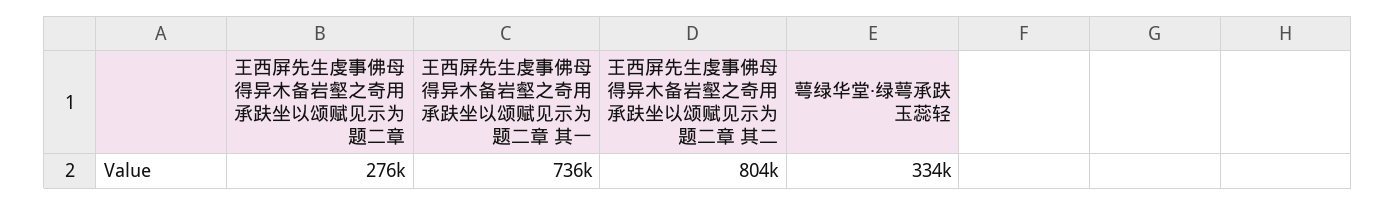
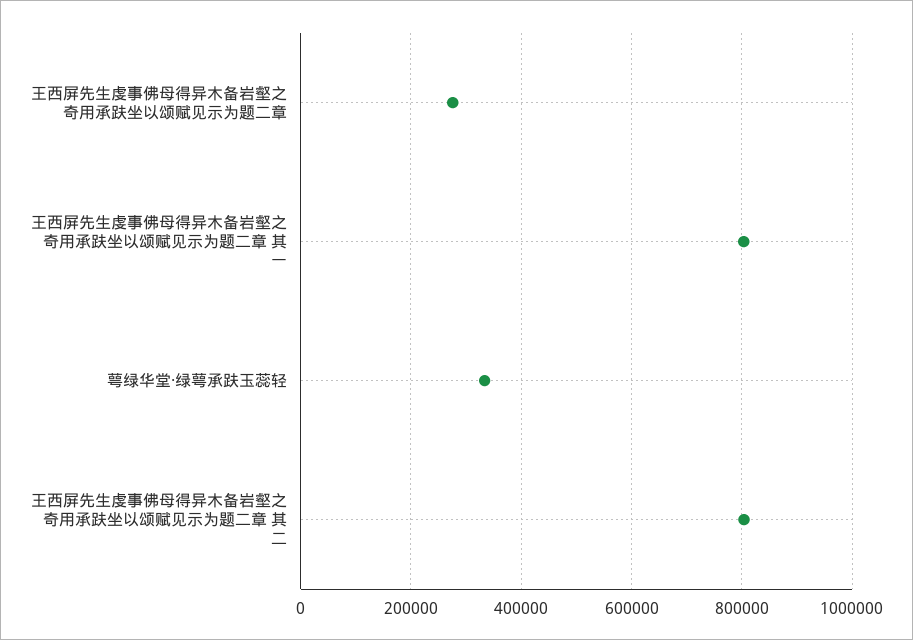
王西屏先生虔事佛母得异木备岩壑之奇用承趺坐以颂赋见示为题二章 其一: 736000 -> 800000

